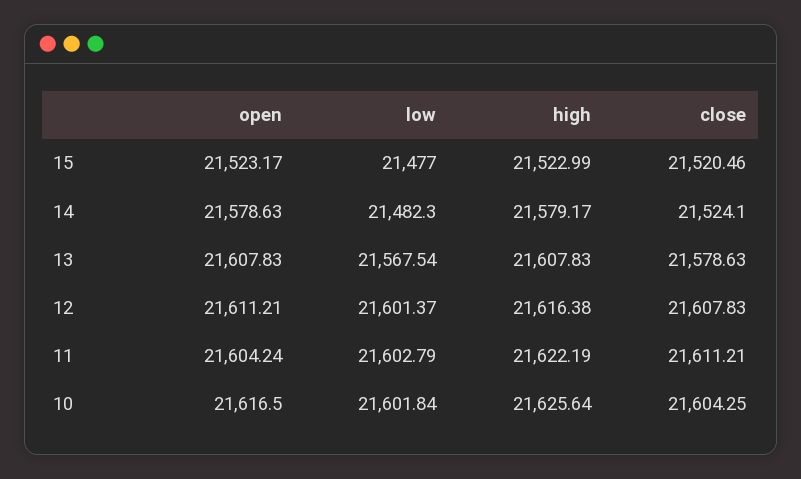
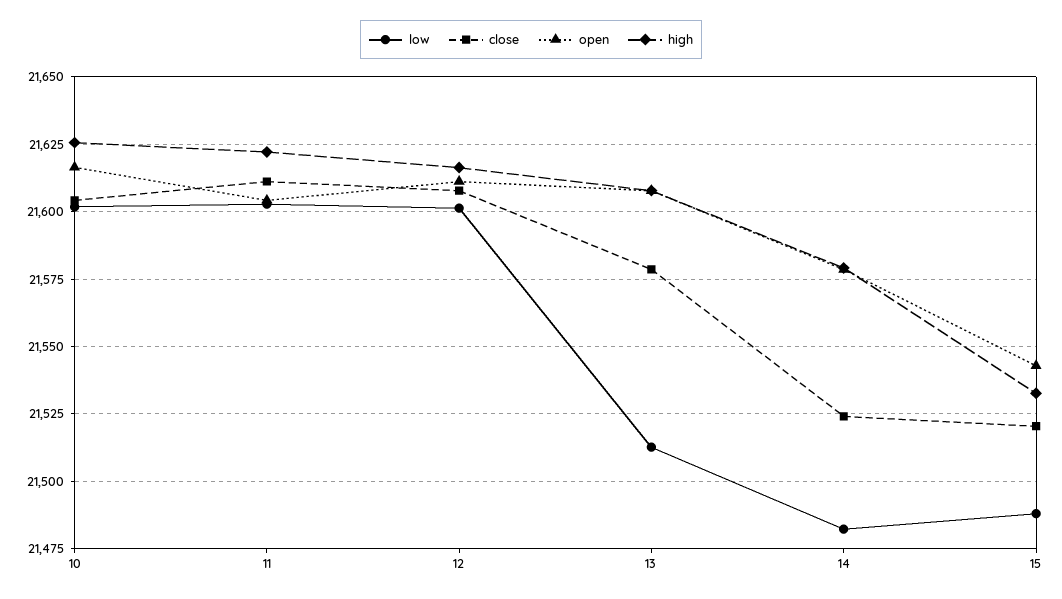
open, 15: 21523.17 -> 21542.5
low, 15: 21477 -> 21487.5
high, 15: 21522.99 -> 21532.5
low, 13: 21567.54 -> 21512.5

